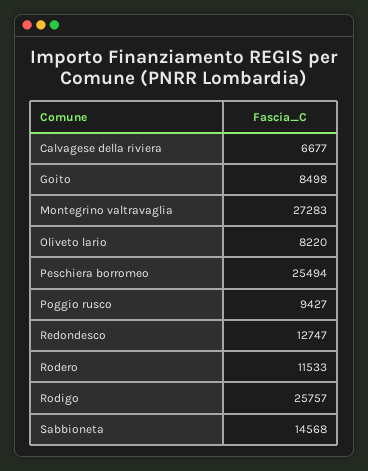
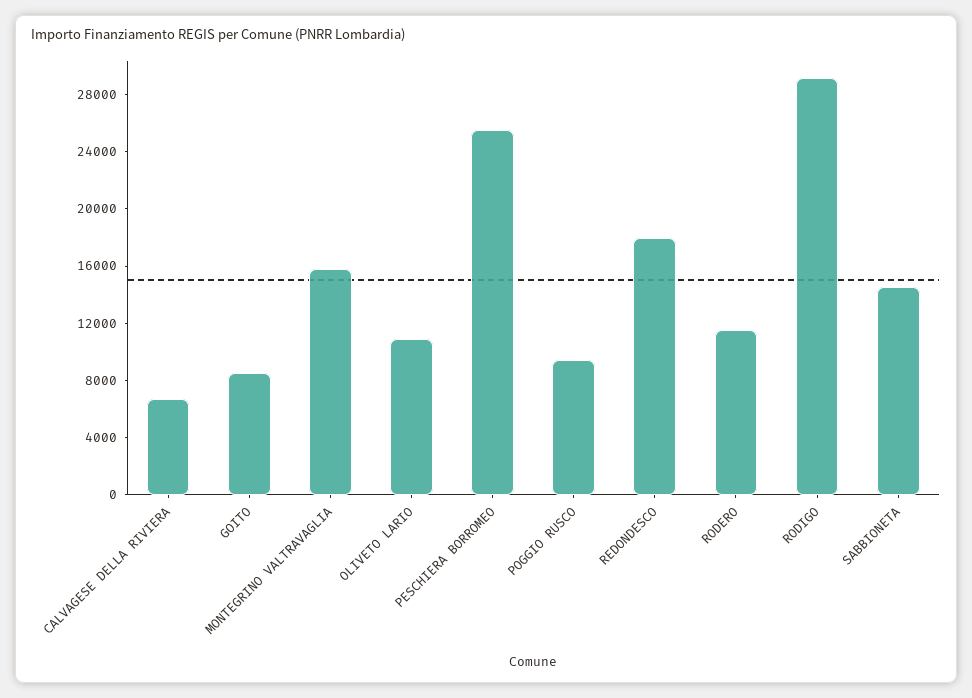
Montegrino valtravaglia: 27283 -> 16000
Oliveto lario: 8220 -> 11000
Redondesco: 12747 -> 18000
Rodigo: 25757 -> 29000

